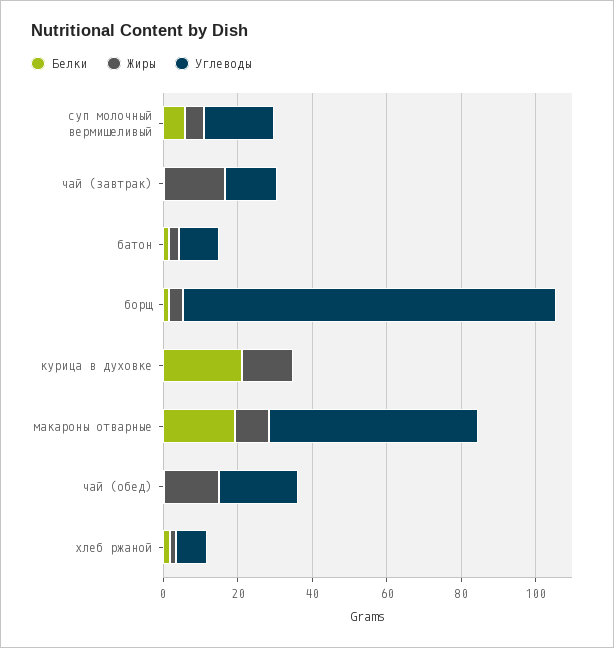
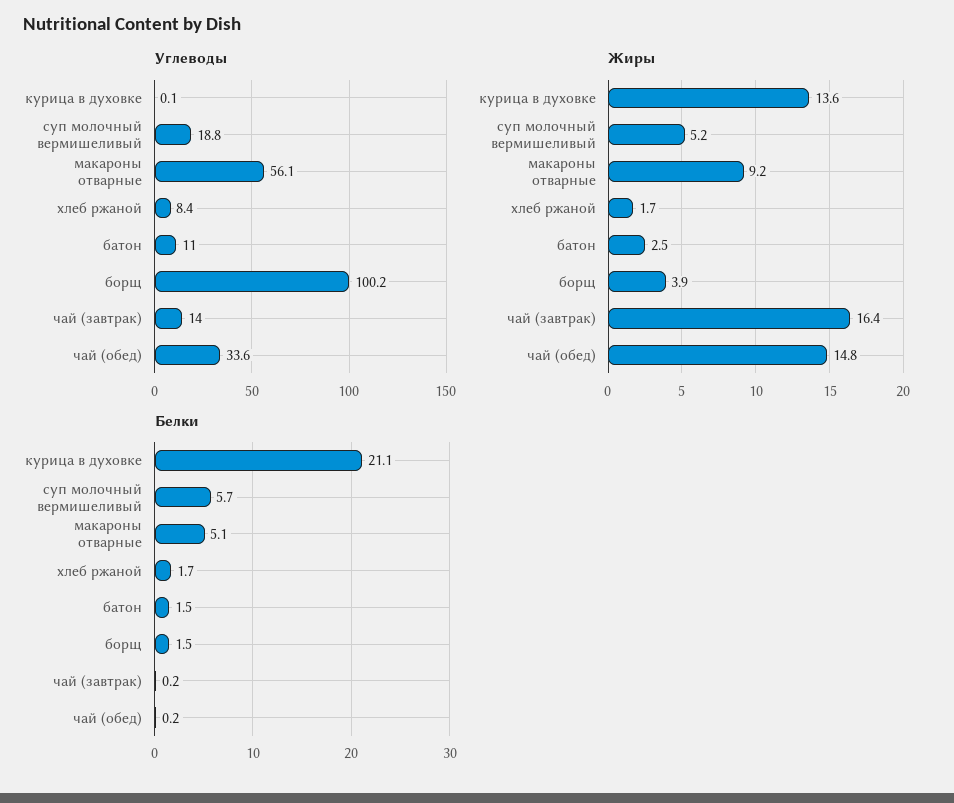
Белки, макароны отварные: 20 -> 5.1
Углеводы, чай (обед): 20 -> 33.6

